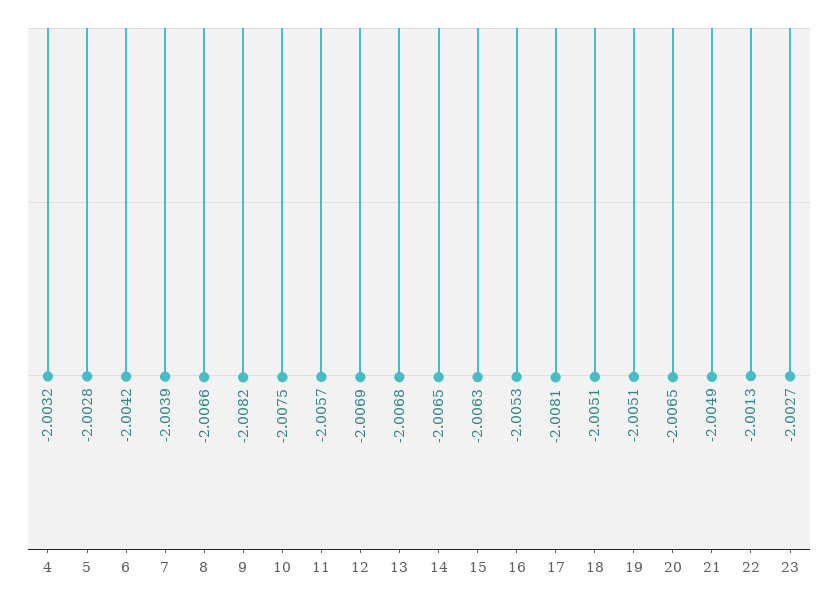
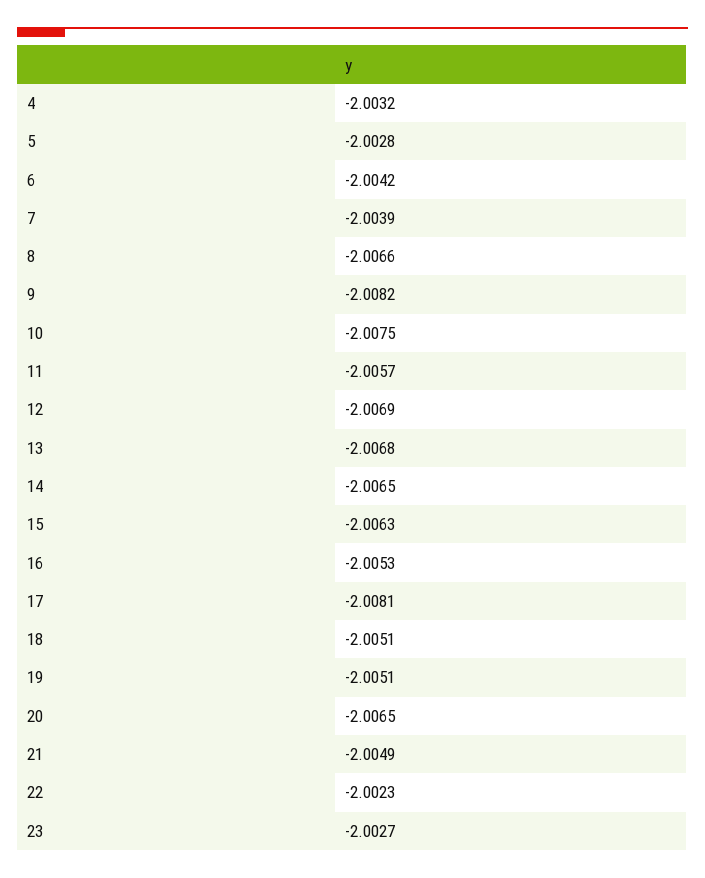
22: -2.0013 -> -2.0023

